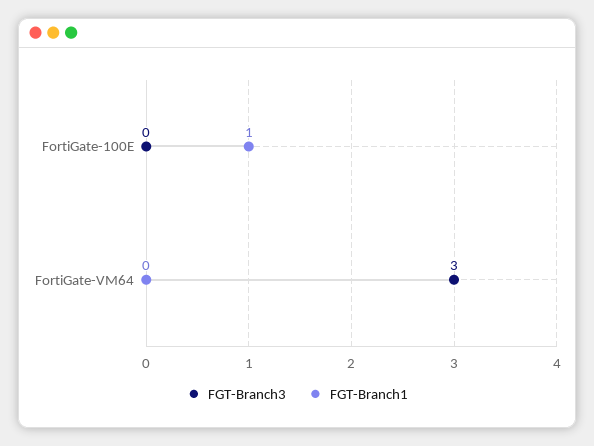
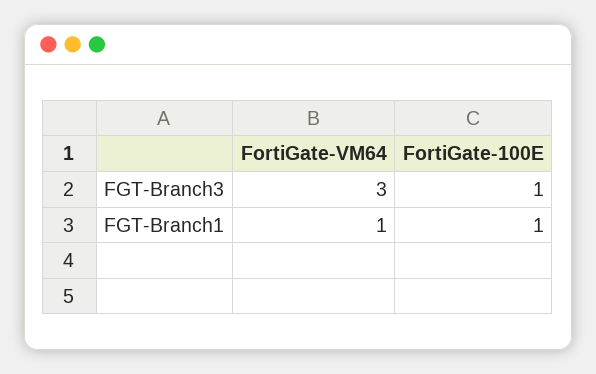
FGT-Branch3, FortiGate-100E: 0 -> 1
FGT-Branch1, FortiGate-VM64: 0 -> 1

